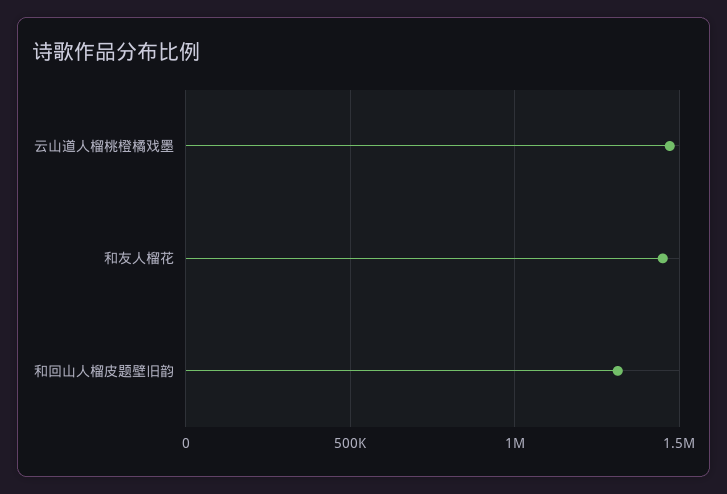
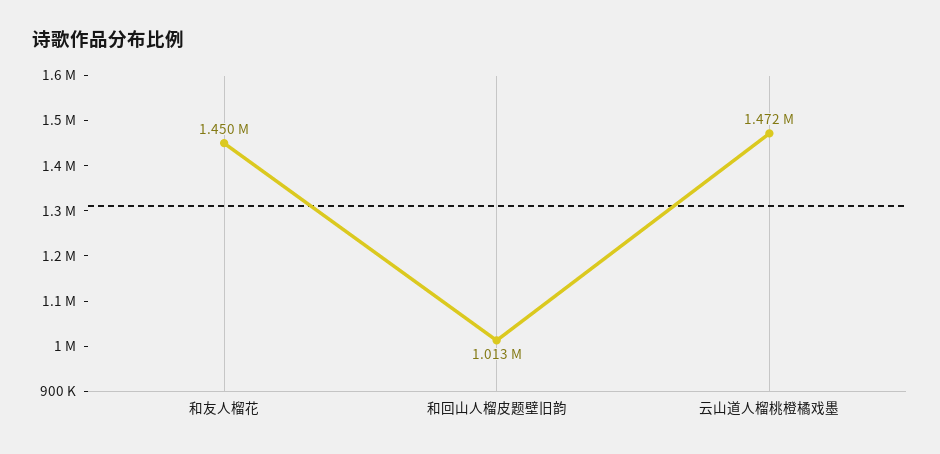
和回山人榴皮题壁旧韵: 1300000 -> 1013000

